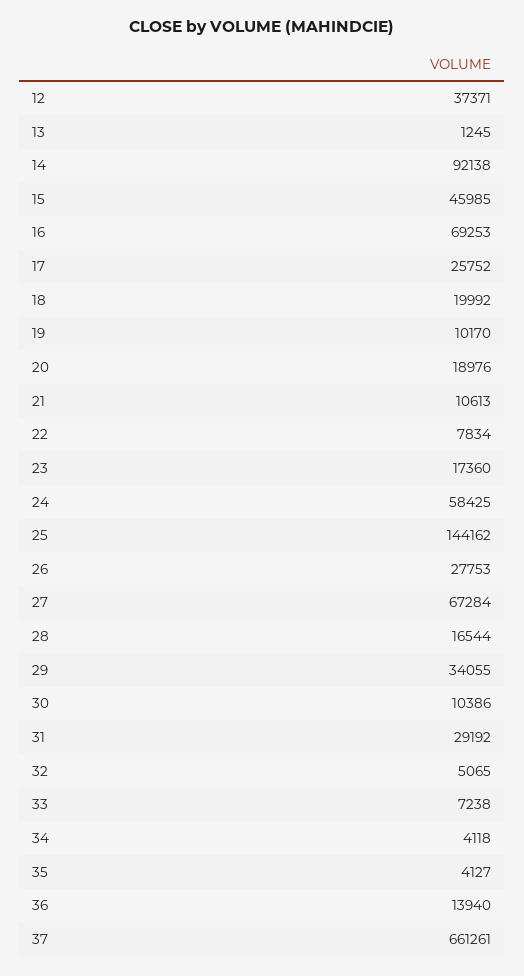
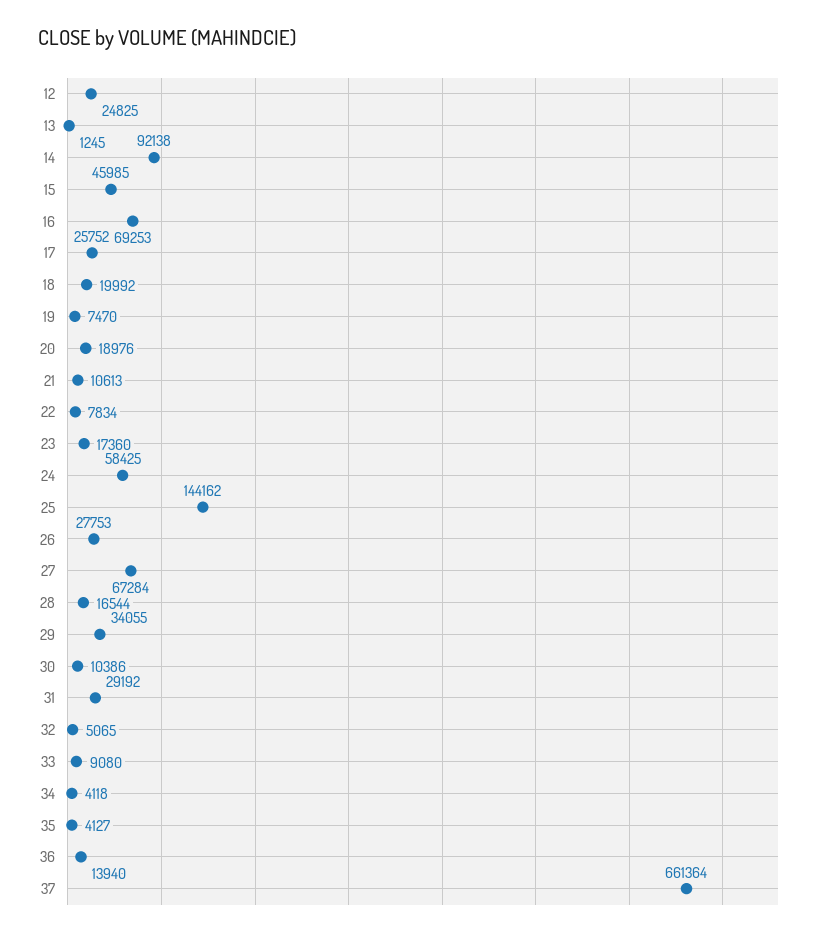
12: 37371 -> 24825
19: 10170 -> 7470
33: 7238 -> 9080
37: 661261 -> 661364

